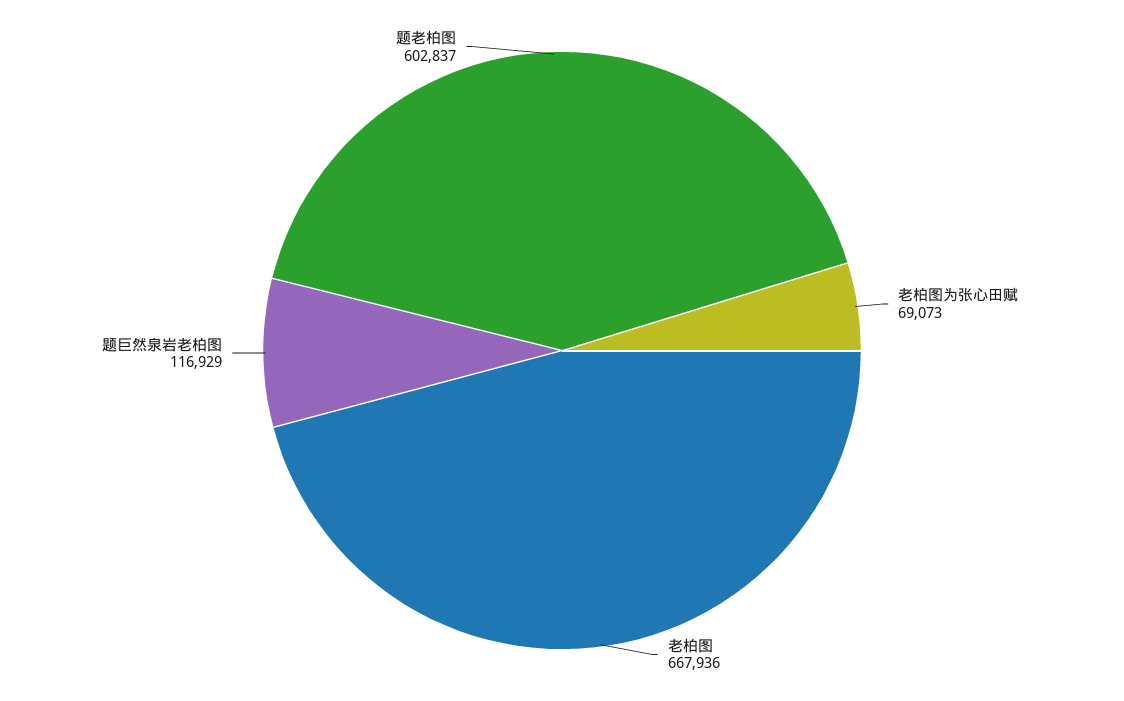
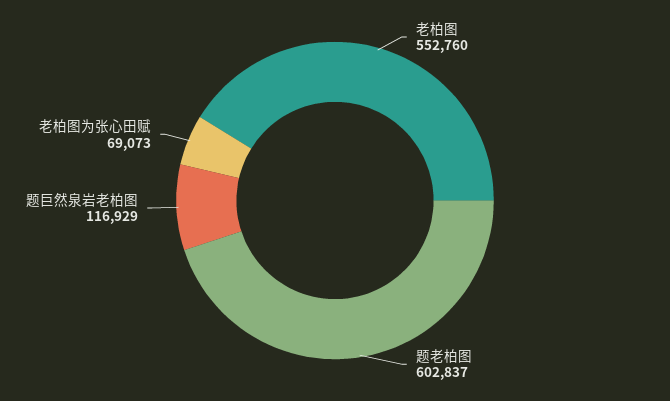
老柏图: 667936 -> 552760

